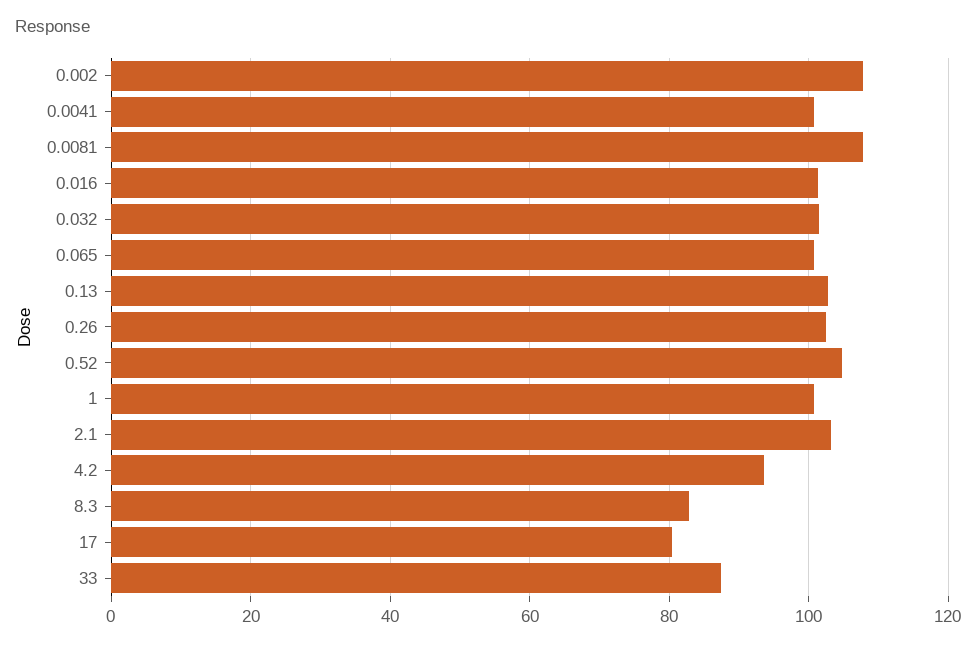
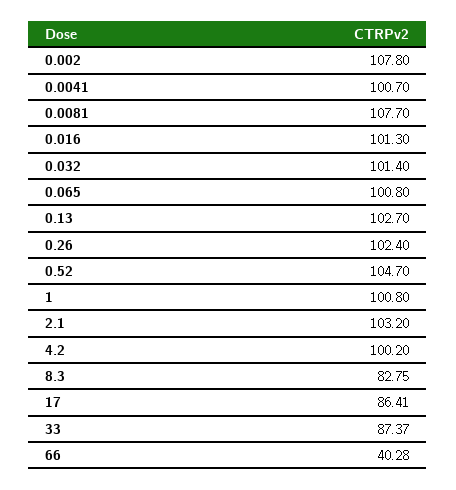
4.2: 94 -> 100.2
17: 80 -> 86.41
66: none -> 40.28

